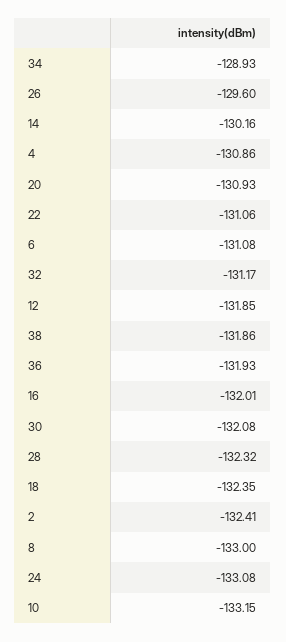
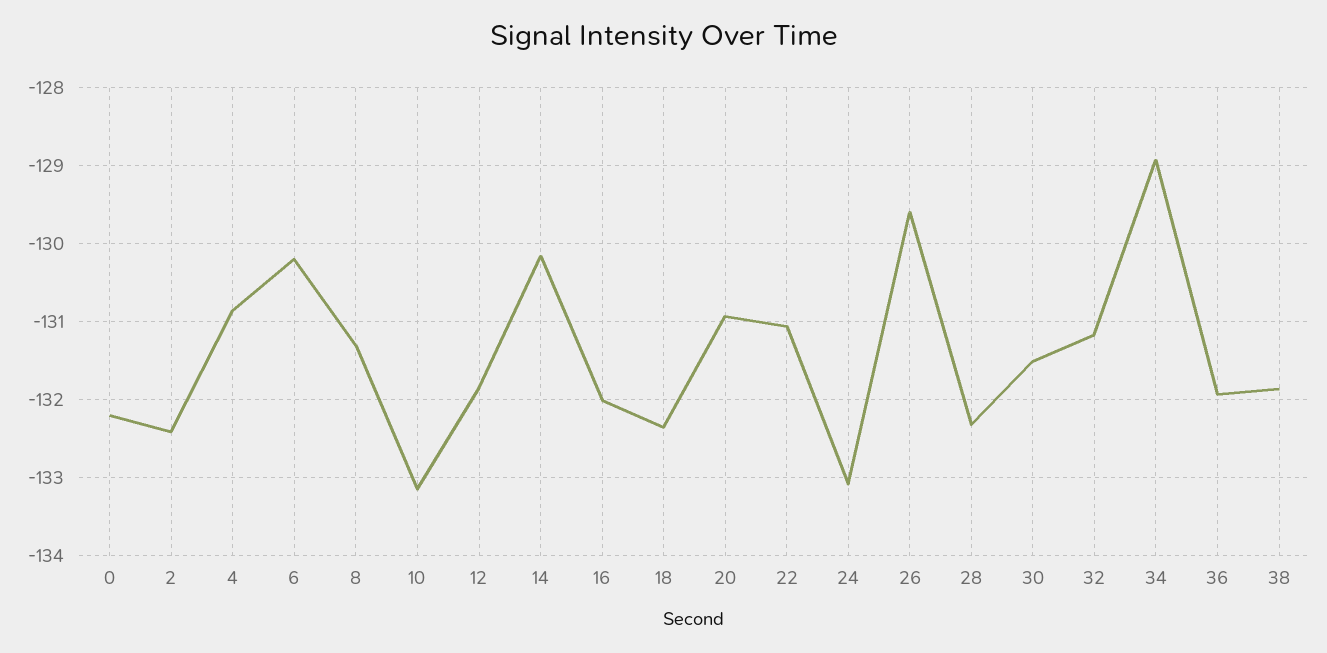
6: -131.08 -> -130.2
30: -132.08 -> -131.5
8: -133 -> -131.3
0: none -> -132.2

